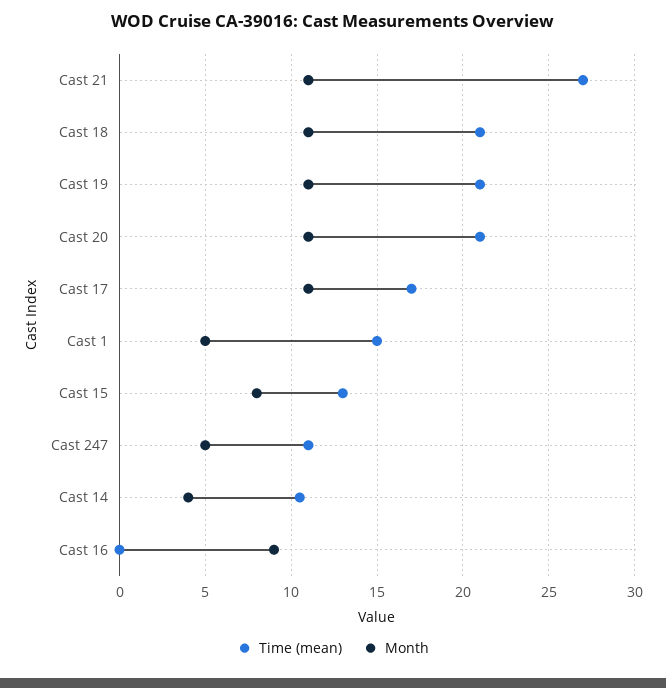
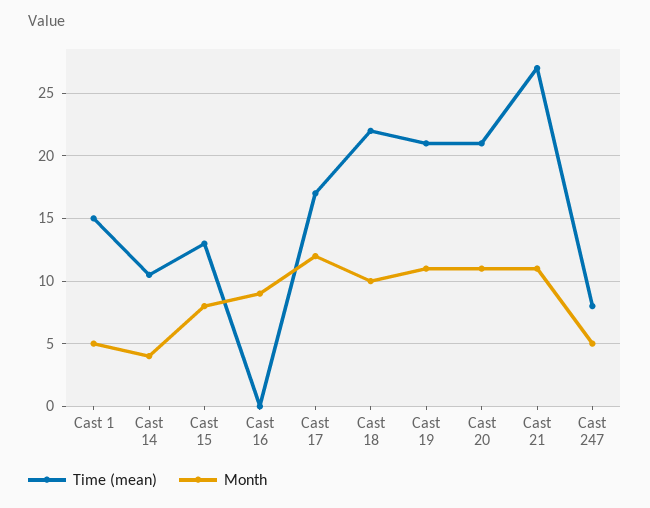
Time (mean), Cast 18: 21 -> 22
Month, Cast 18: 11 -> 10
Month, Cast 17: 11 -> 12
Time (mean), Cast 247: 11 -> 8

